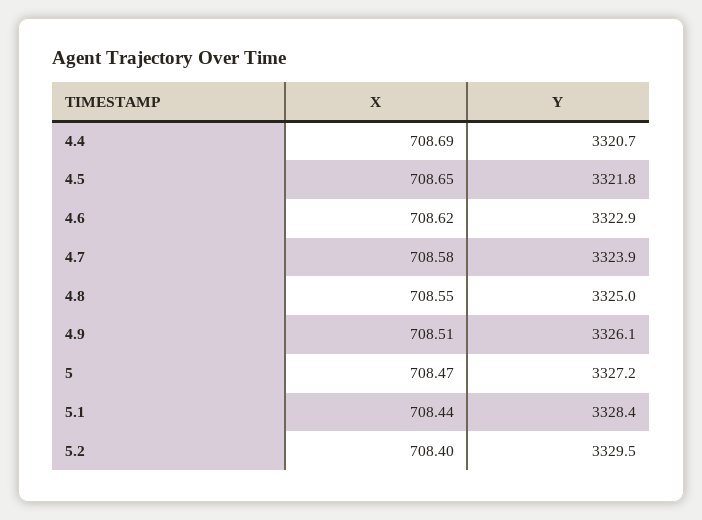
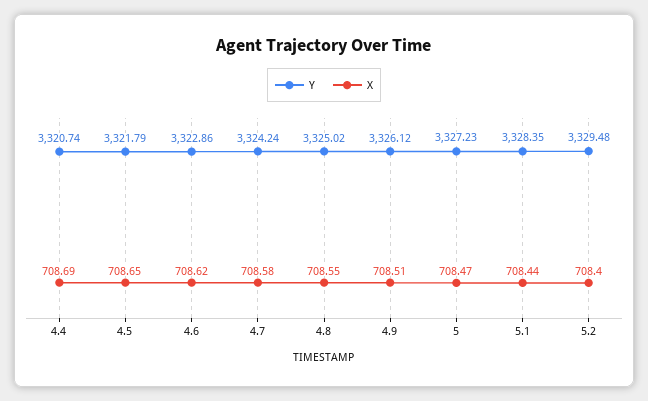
Y, 4.7: 3323.9 -> 3324.24

